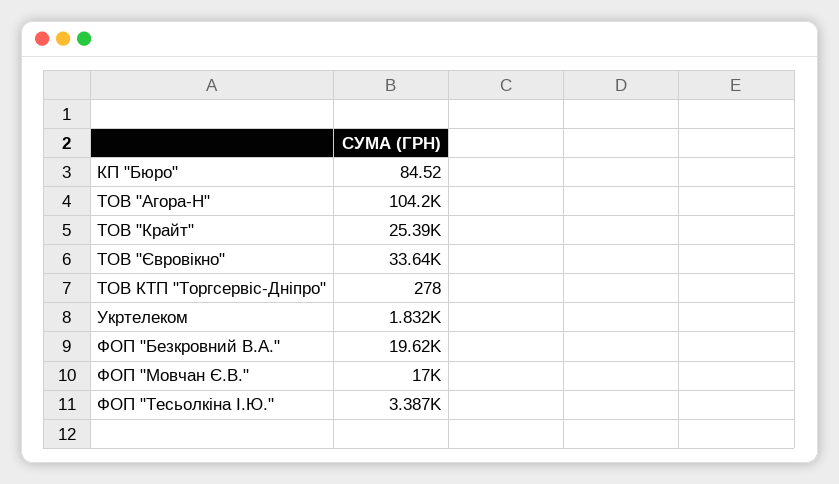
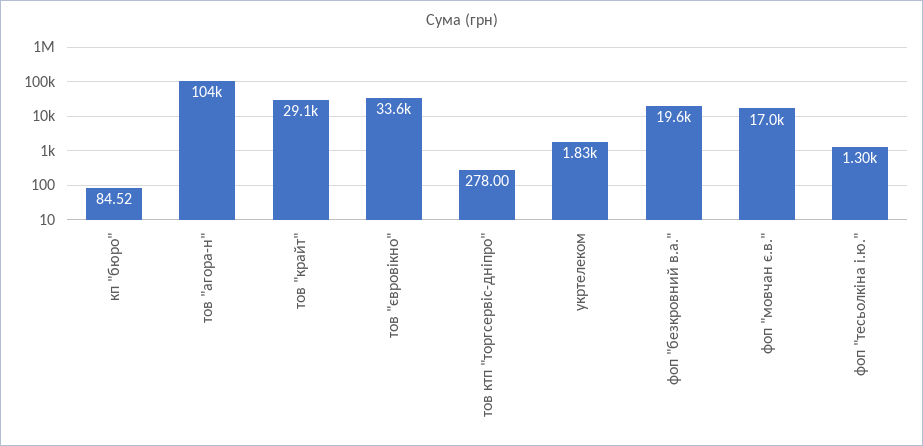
ТОВ "Крайт": 25390 -> 29100
ФОП "Тесьолкіна І.Ю.": 3387 -> 1300

